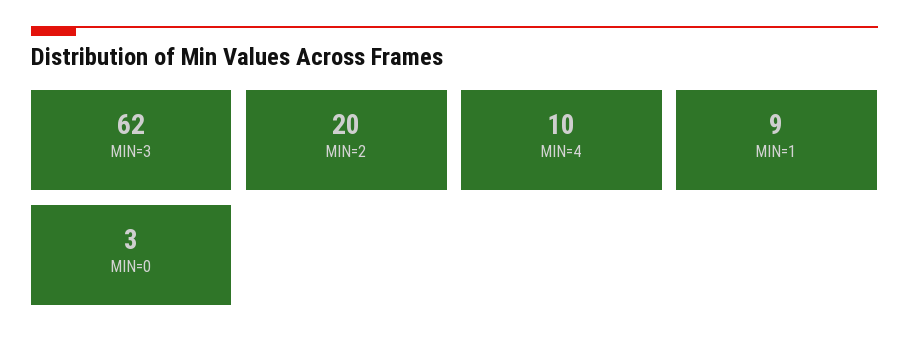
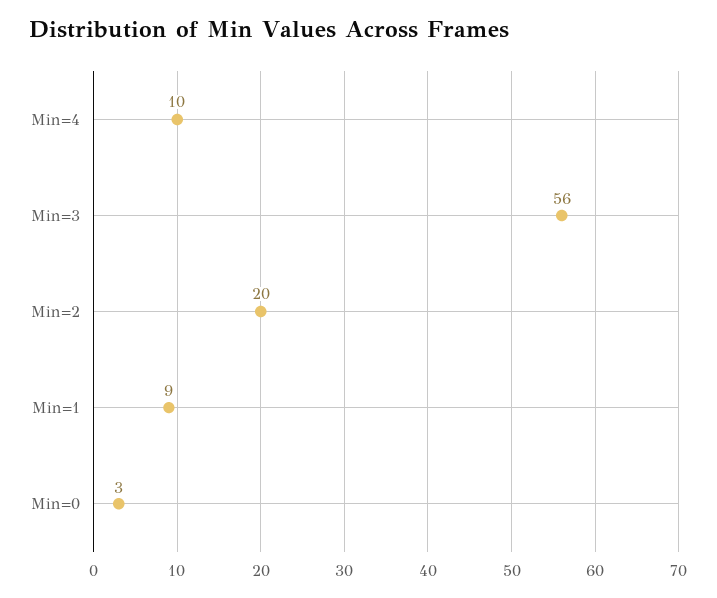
MIN=3: 62 -> 56

